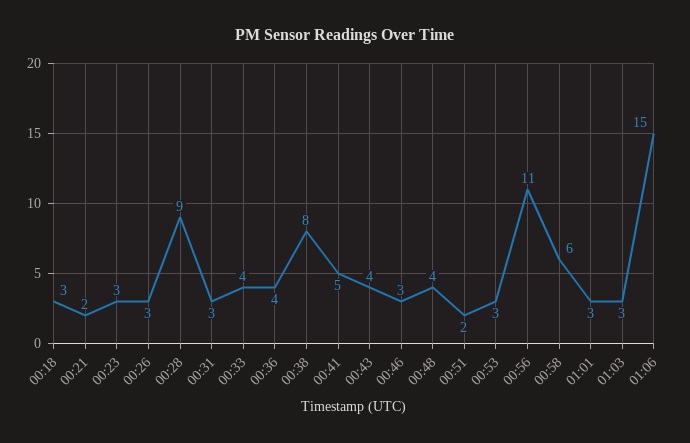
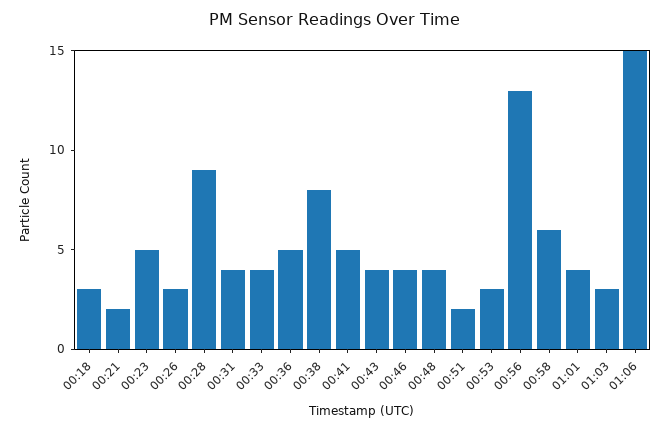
00:23: 3 -> 5
00:31: 3 -> 4
00:36: 4 -> 5
00:46: 3 -> 4
00:56: 11 -> 13
01:01: 3 -> 4

